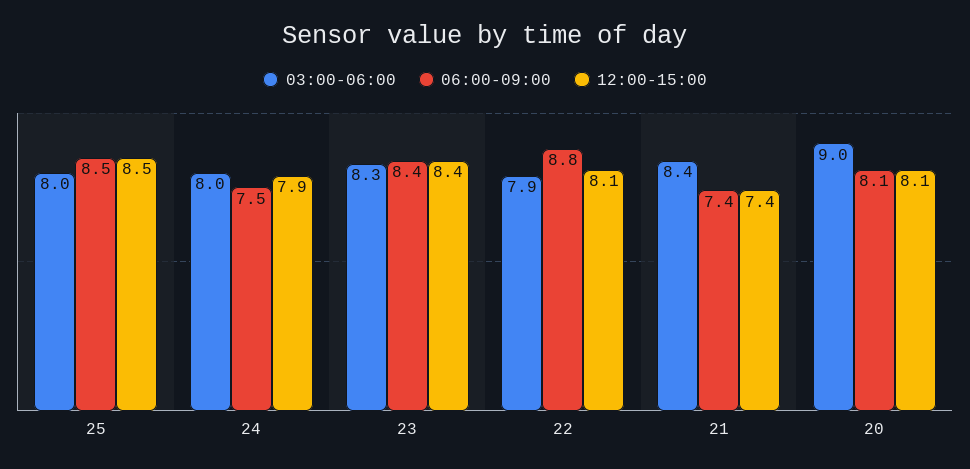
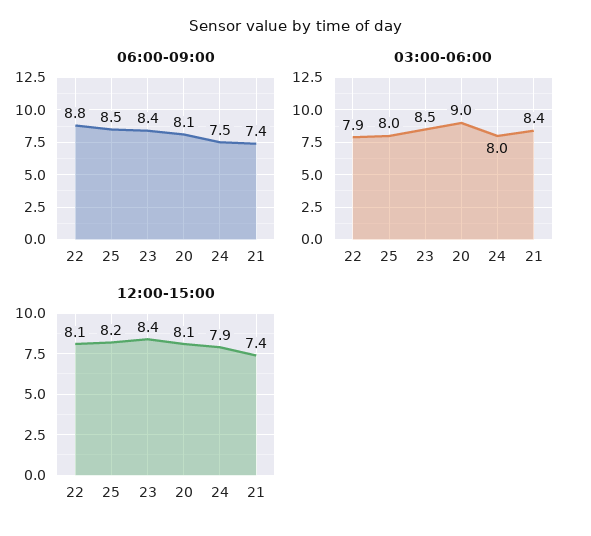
12:00-15:00, 25: 8.5 -> 8.2
03:00-06:00, 23: 8.3 -> 8.5

